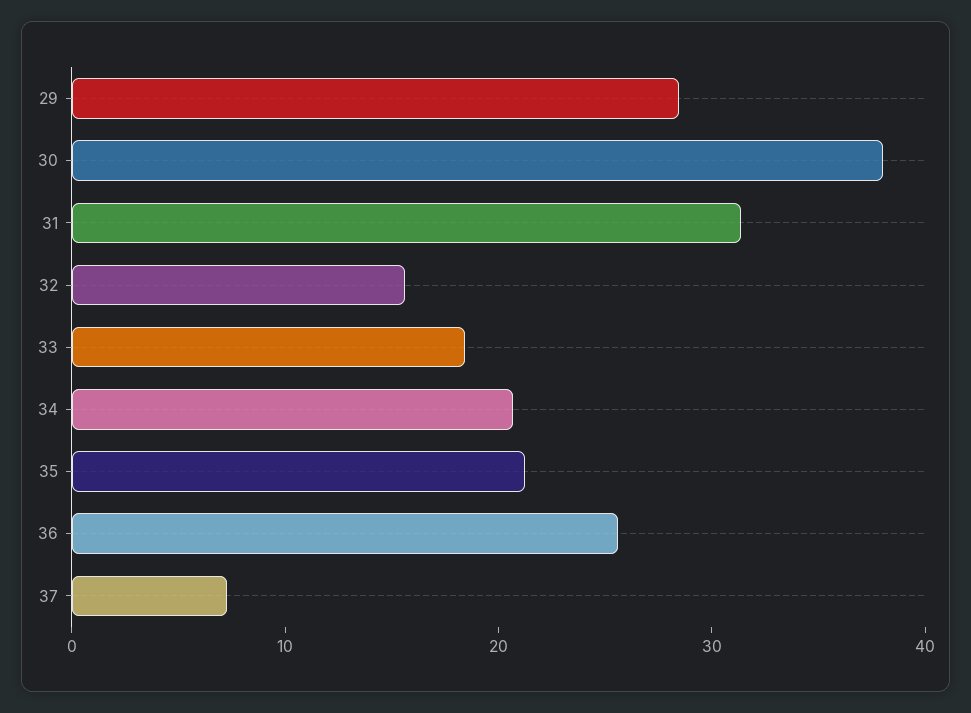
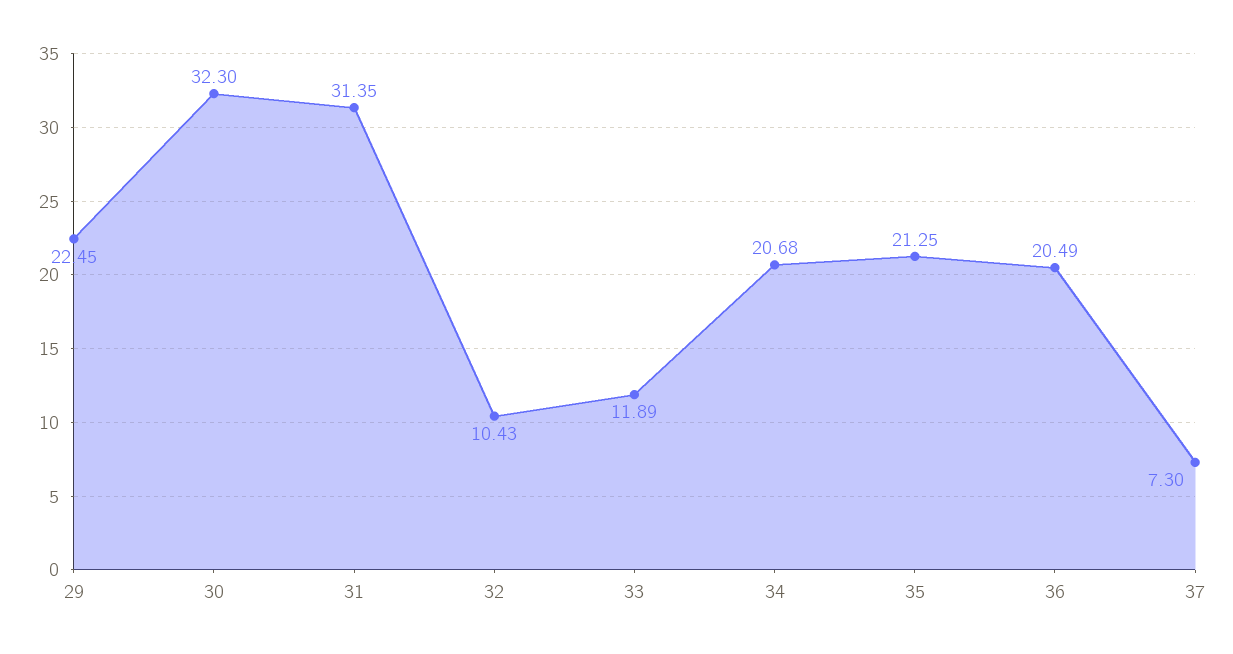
29: 28 -> 22.45
30: 38 -> 32.3
32: 16 -> 10.43
33: 18 -> 11.89
36: 26 -> 20.49

